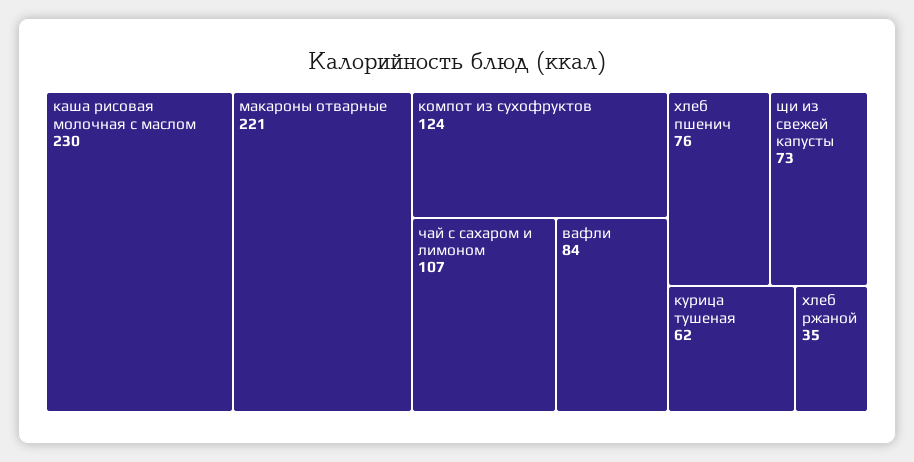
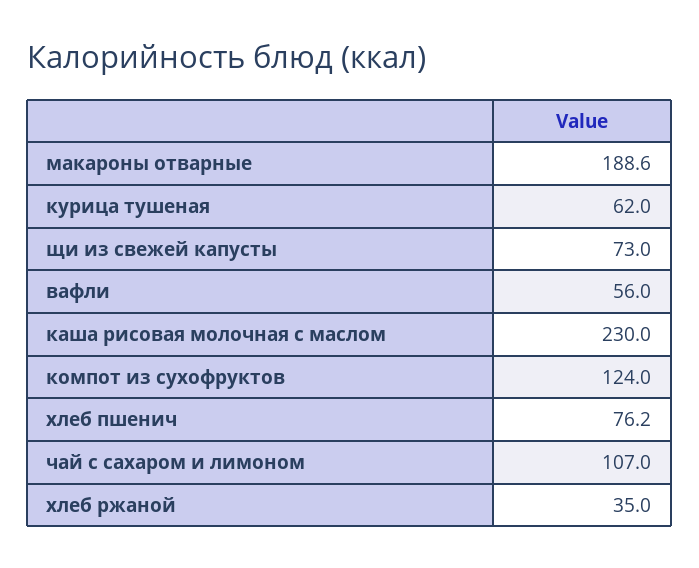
макароны отварные: 221 -> 188.6
вафли: 84 -> 56

